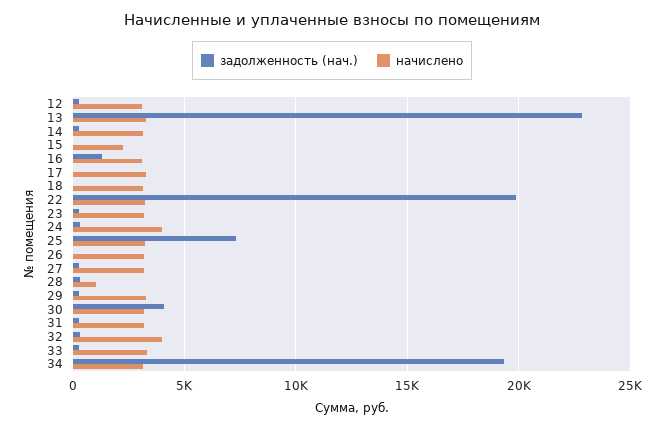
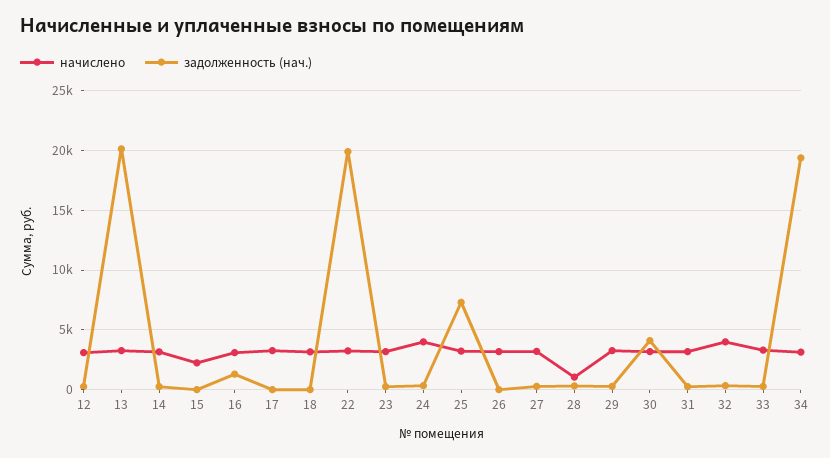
задолженность (нач.), 13: 23000 -> 20000

